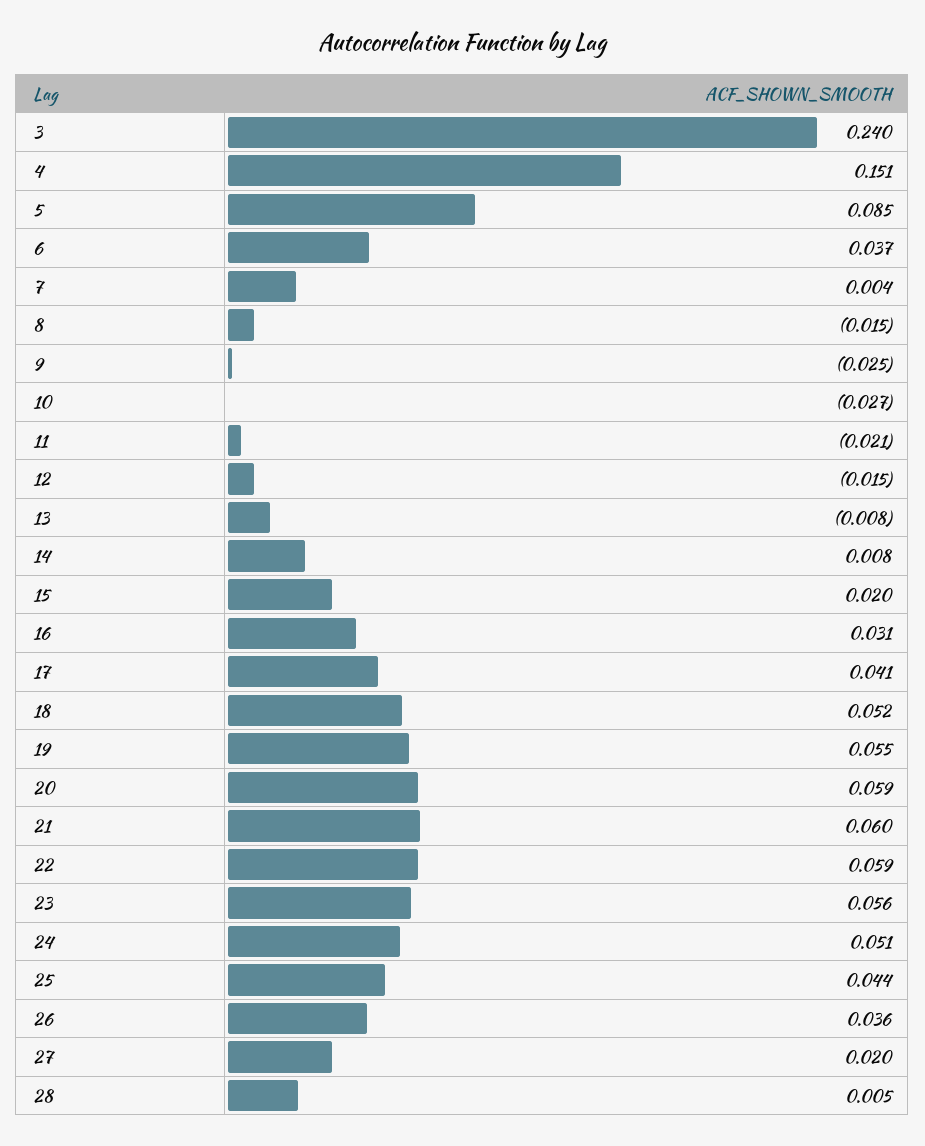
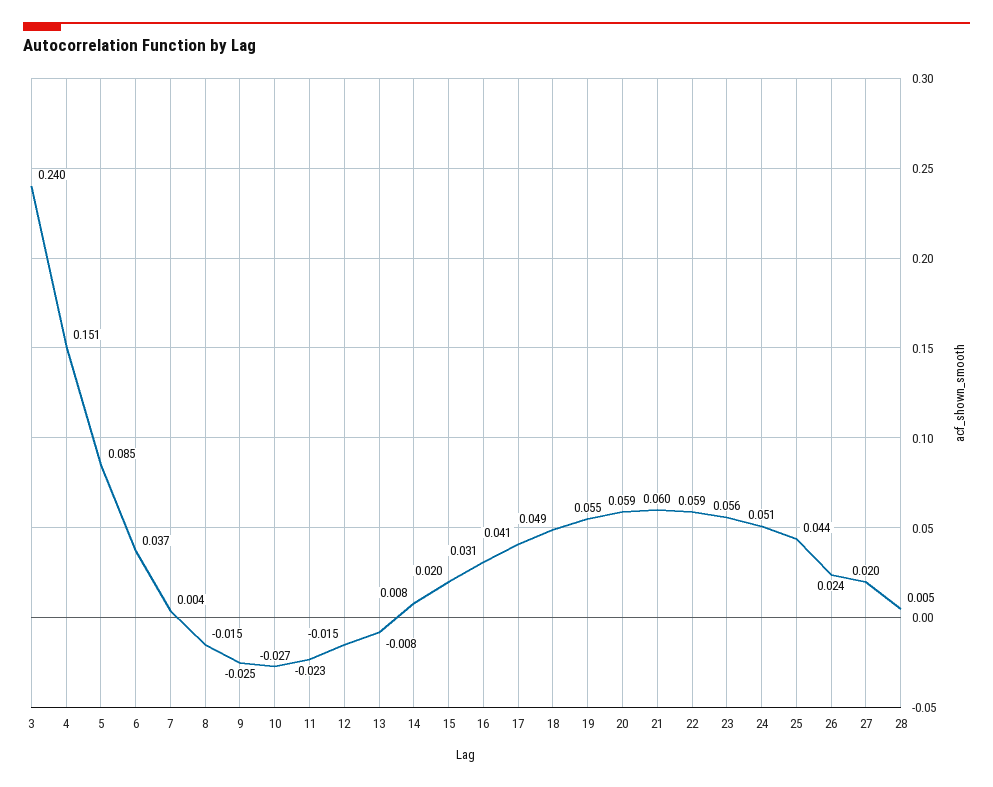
11: -0.021 -> -0.023
18: 0.052 -> 0.049
26: 0.036 -> 0.024

